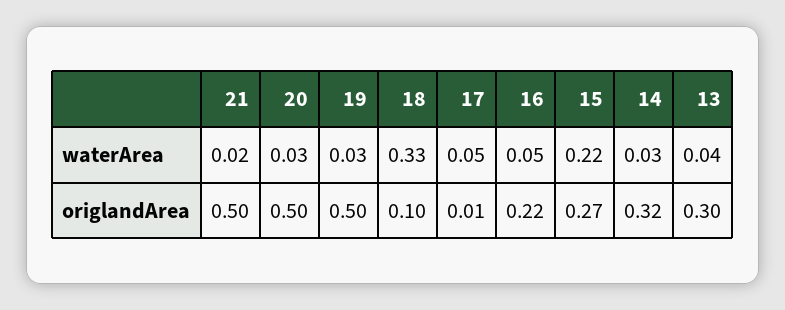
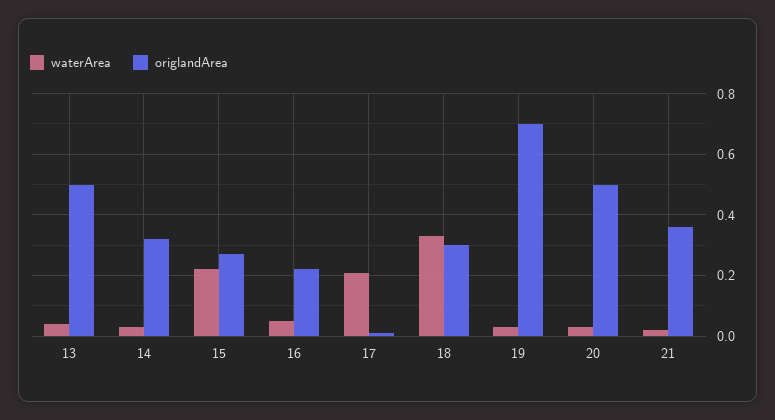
waterArea, 17: 0.05 -> 0.2
origlandArea, 21: 0.5 -> 0.35
origlandArea, 19: 0.5 -> 0.7
origlandArea, 18: 0.1 -> 0.3
origlandArea, 13: 0.3 -> 0.5

